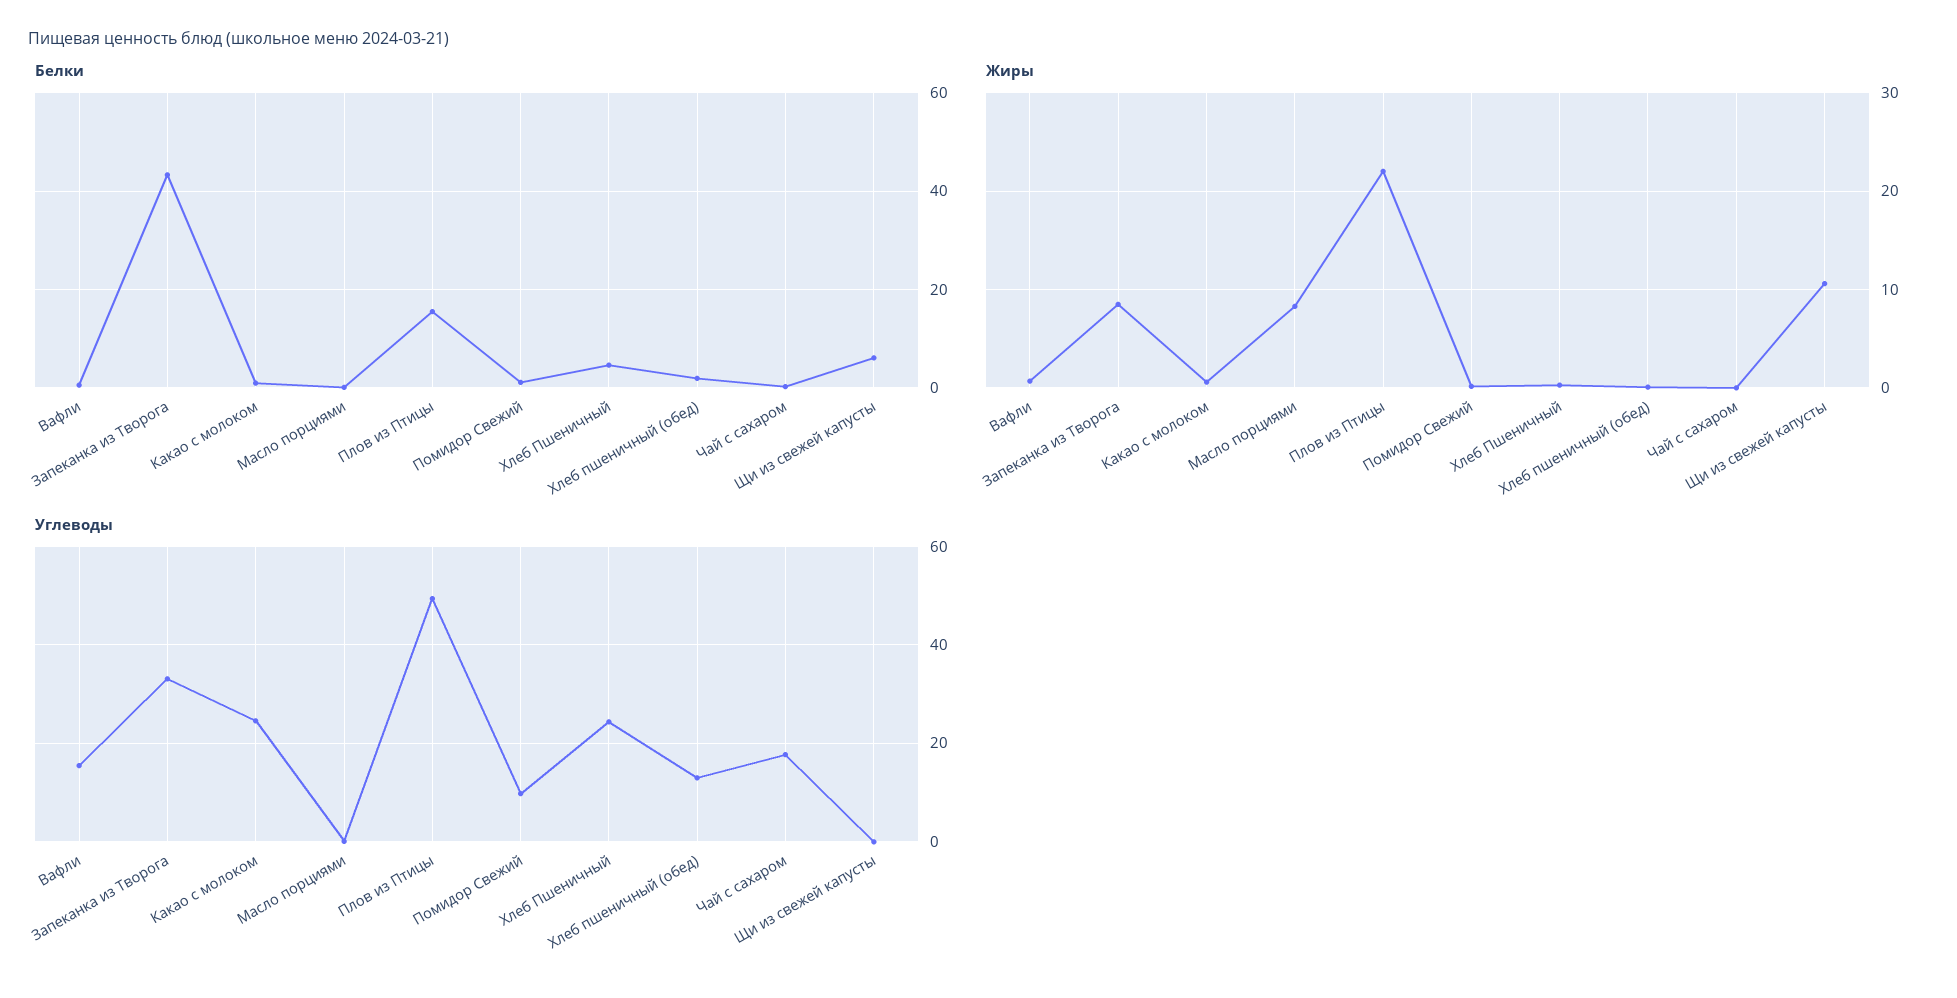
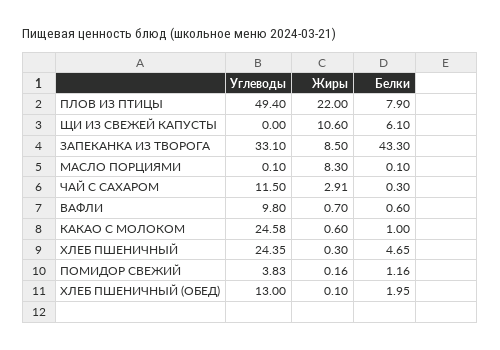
Белки, Плов из Птицы: 16 -> 7.9
Жиры, Чай с сахаром: 0 -> 2.91
Углеводы, Вафли: 16 -> 9.8
Углеводы, Помидор Свежий: 10 -> 3.83
Углеводы, Чай с сахаром: 18 -> 11.5

